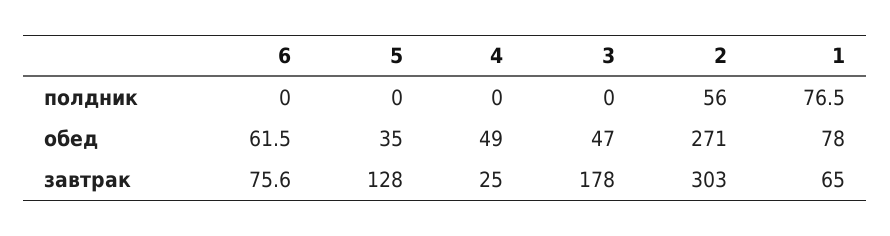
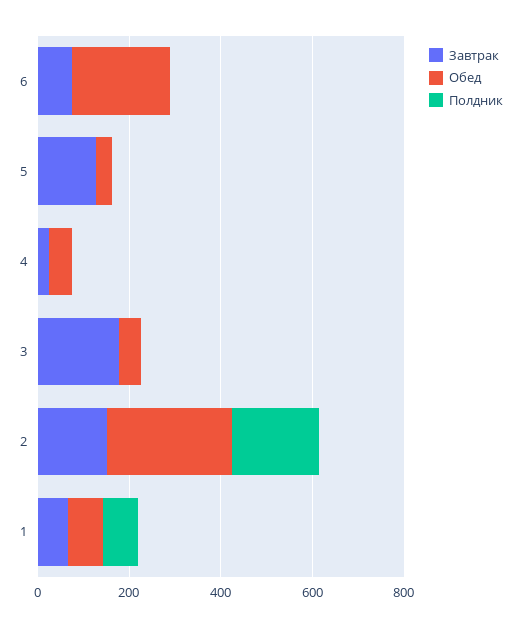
полдник, 2: 56 -> 200
обед, 6: 61.5 -> 200
завтрак, 2: 303 -> 150

